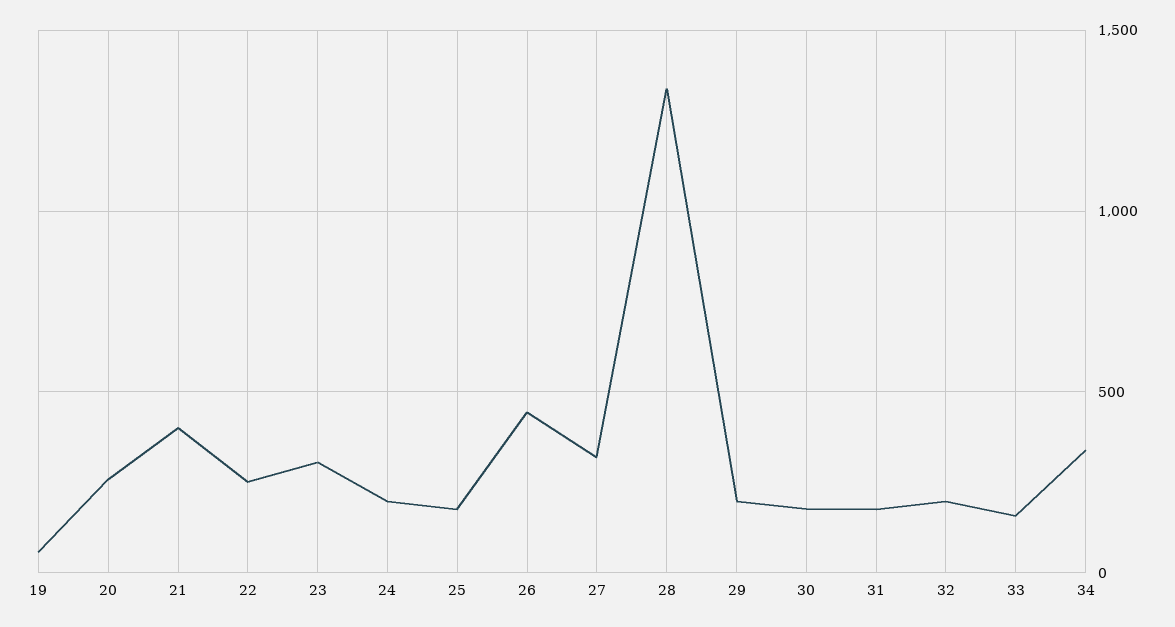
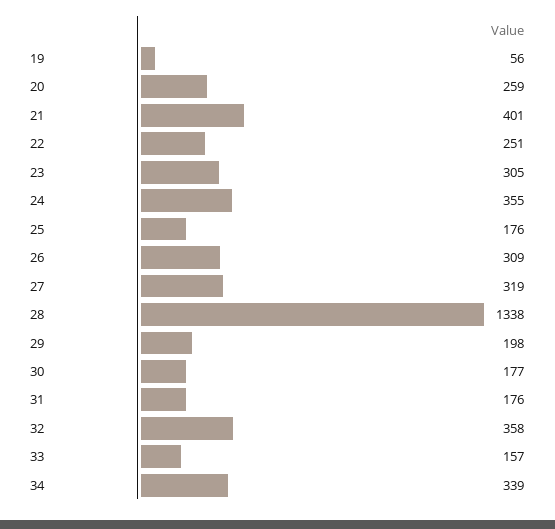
24: 200 -> 355
26: 450 -> 309
32: 200 -> 358

